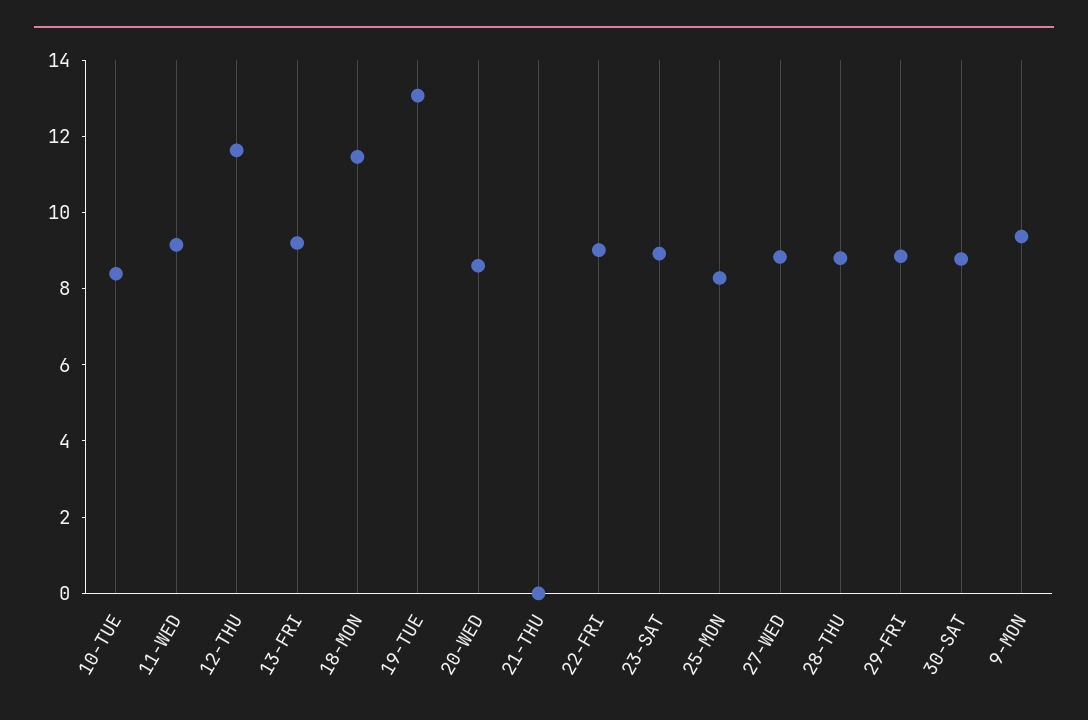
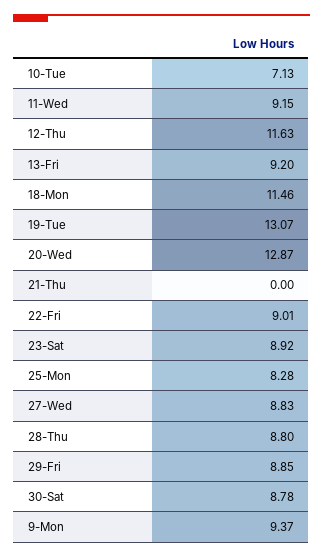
10-TUE: 8.5 -> 7.13
20-WED: 8.5 -> 12.87

